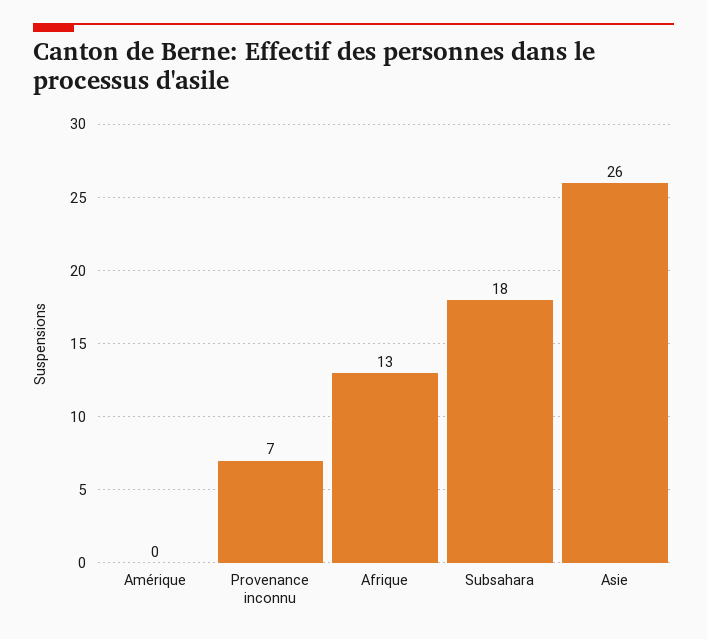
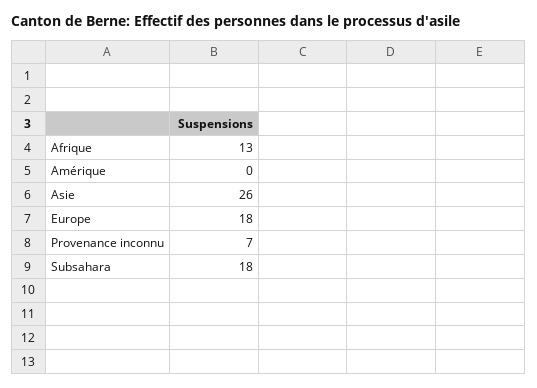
Europe: none -> 18

